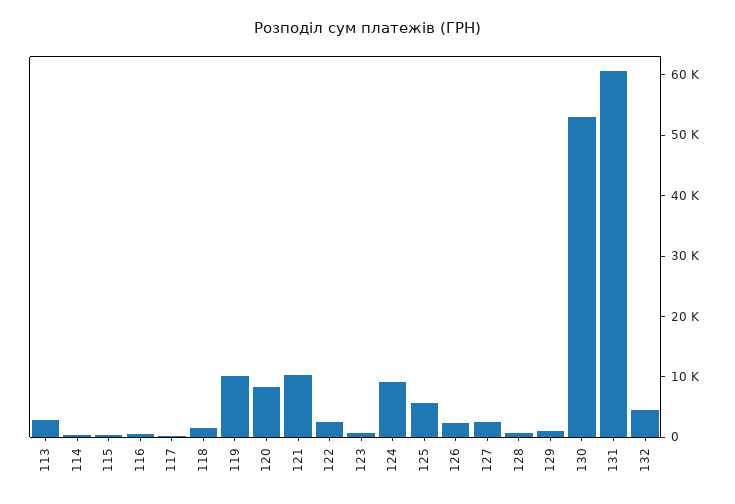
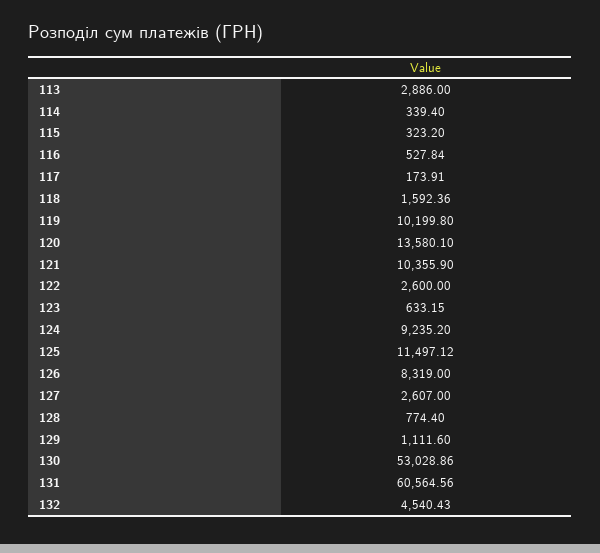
120: 8000 -> 13580.1
125: 6000 -> 11497.12
126: 2000 -> 8319

